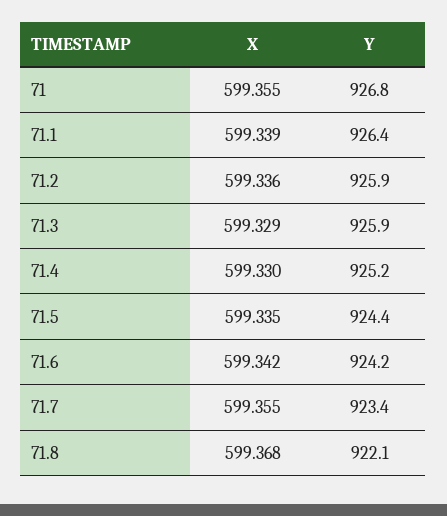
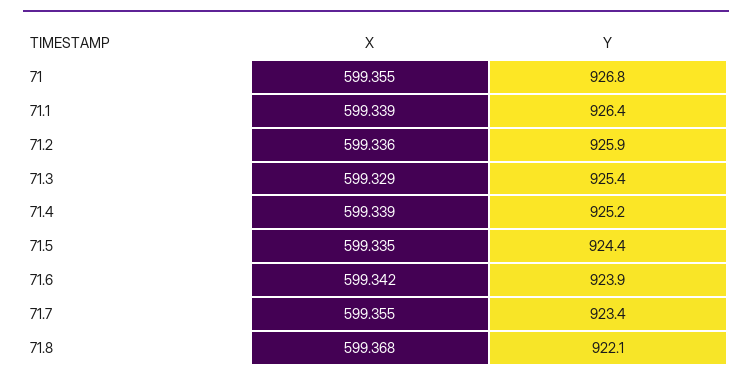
Y, 71.3: 925.9 -> 925.4
X, 71.4: 599.33 -> 599.339
Y, 71.6: 924.2 -> 923.9

